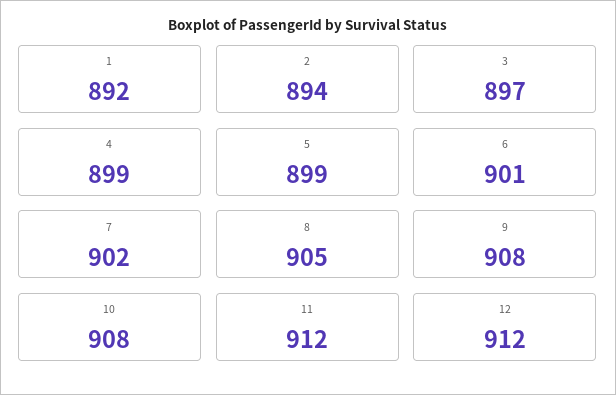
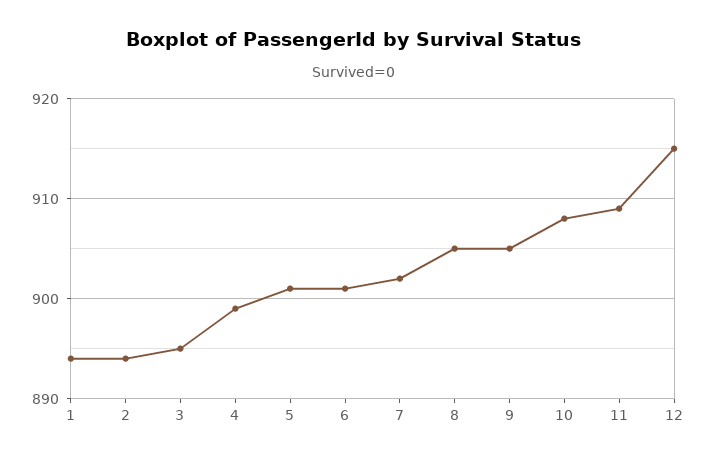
1: 892 -> 894
3: 897 -> 895
5: 899 -> 901
9: 908 -> 905
11: 912 -> 909
12: 912 -> 915

